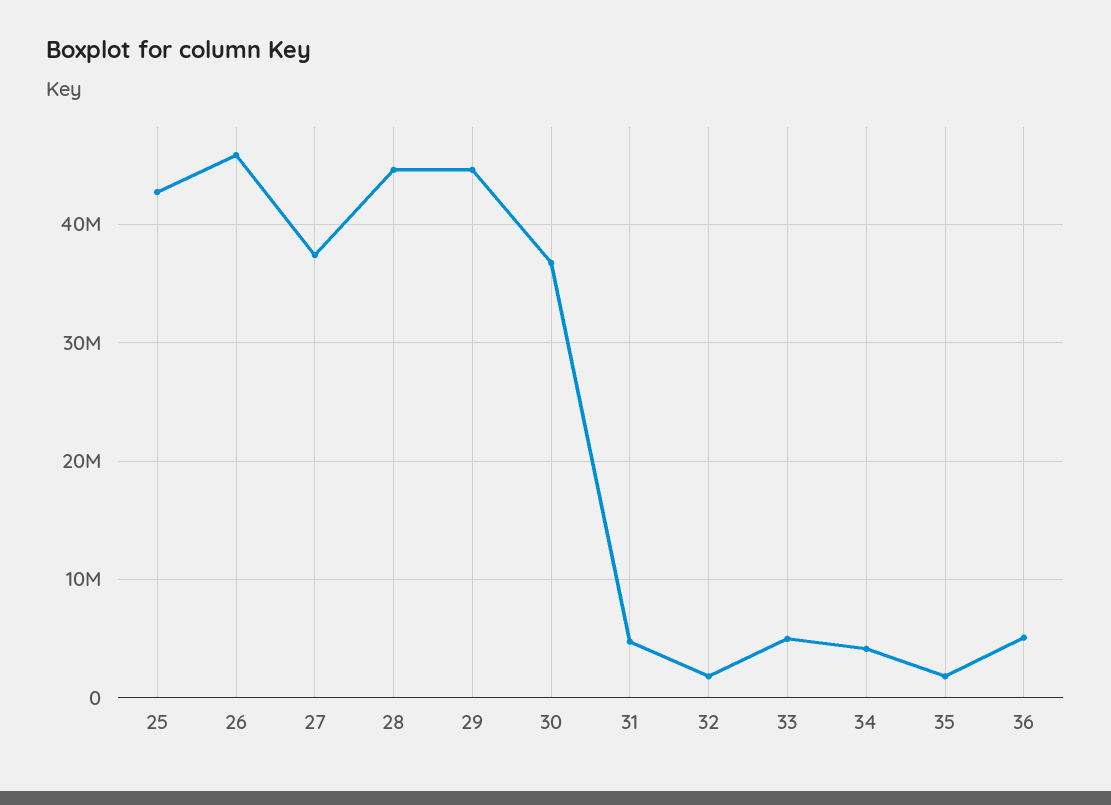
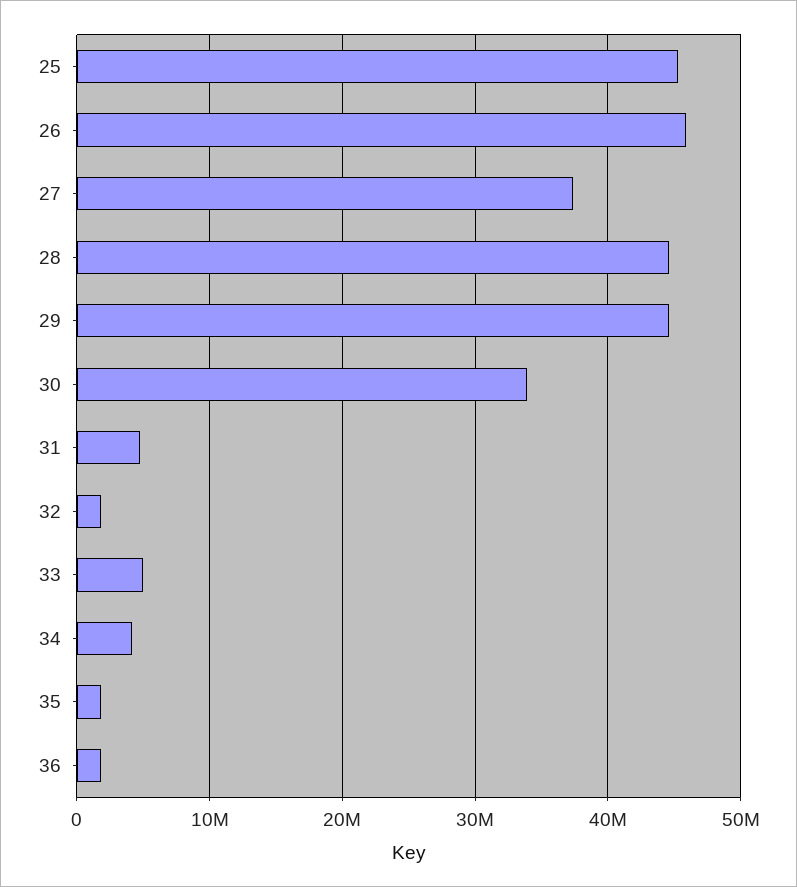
25: 43000000 -> 45000000
30: 37000000 -> 34000000
36: 5000000 -> 2000000

